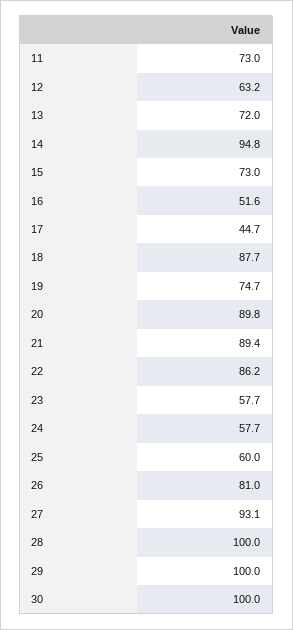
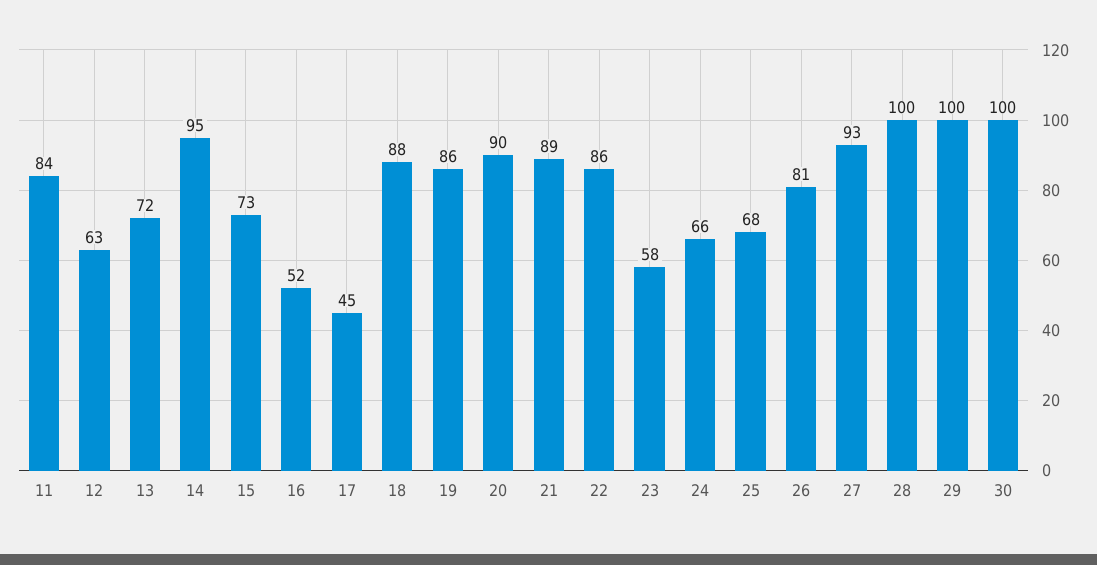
11: 73 -> 84
19: 74.7 -> 86
24: 57.7 -> 66
25: 60 -> 68

